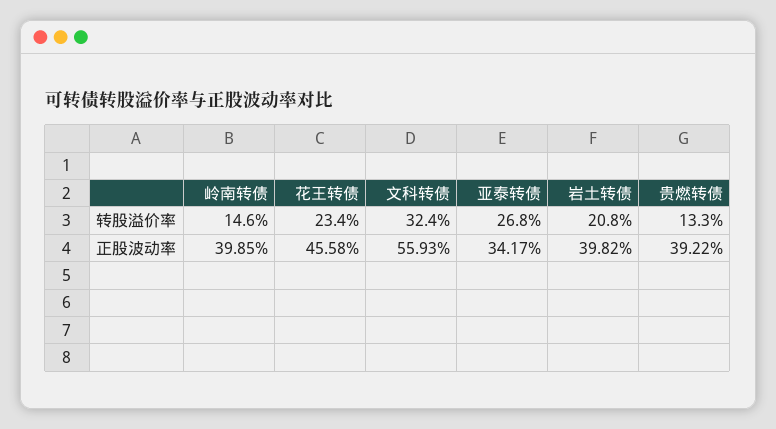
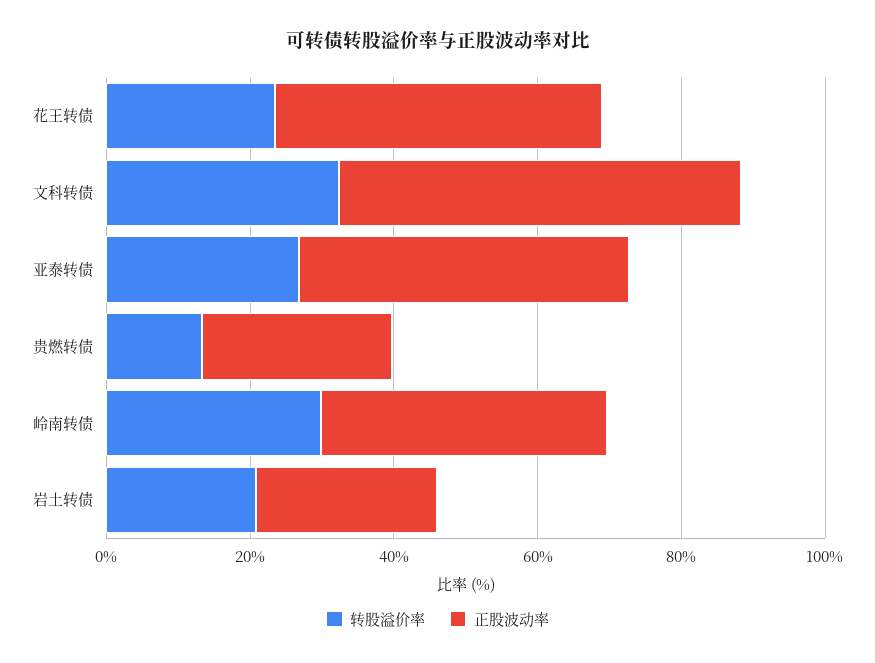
转股溢价率, 岭南转债: 14.6 -> 30
正股波动率, 亚泰转债: 34.17 -> 45
正股波动率, 岩土转债: 39.82 -> 25
正股波动率, 贵燃转债: 39.22 -> 25

